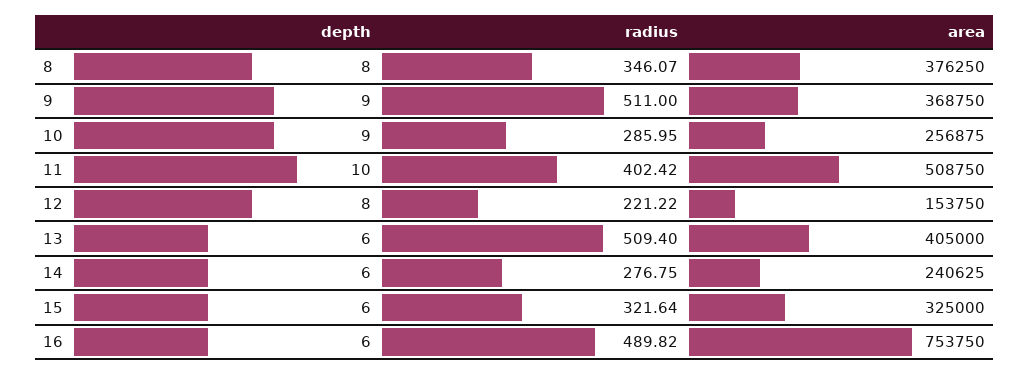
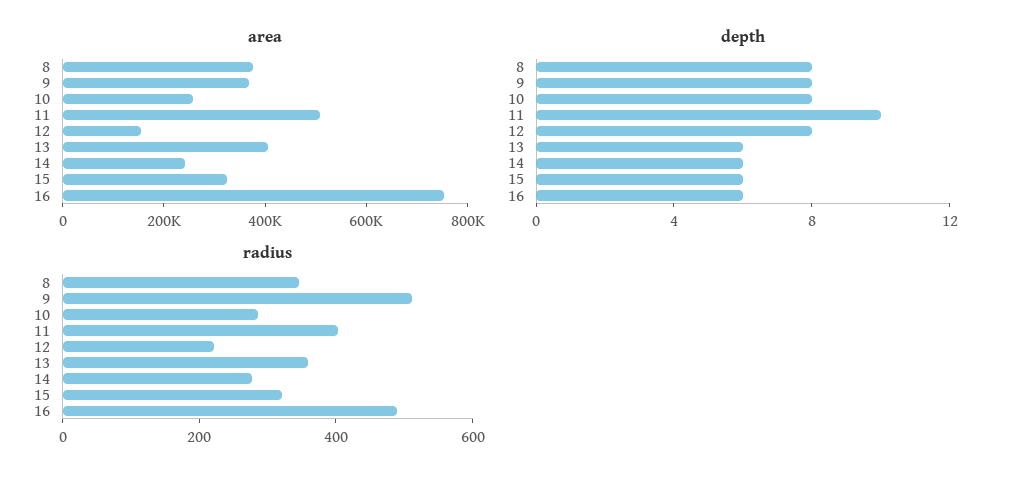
depth, 9: 9 -> 8
depth, 10: 9 -> 8
radius, 13: 509.4 -> 350

